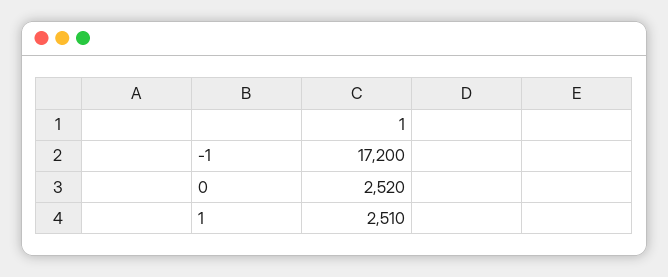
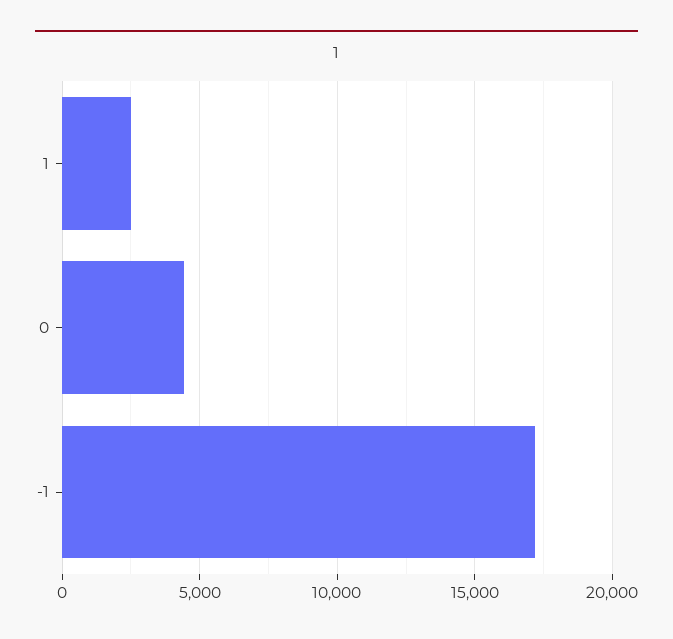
0: 2520 -> 4500

